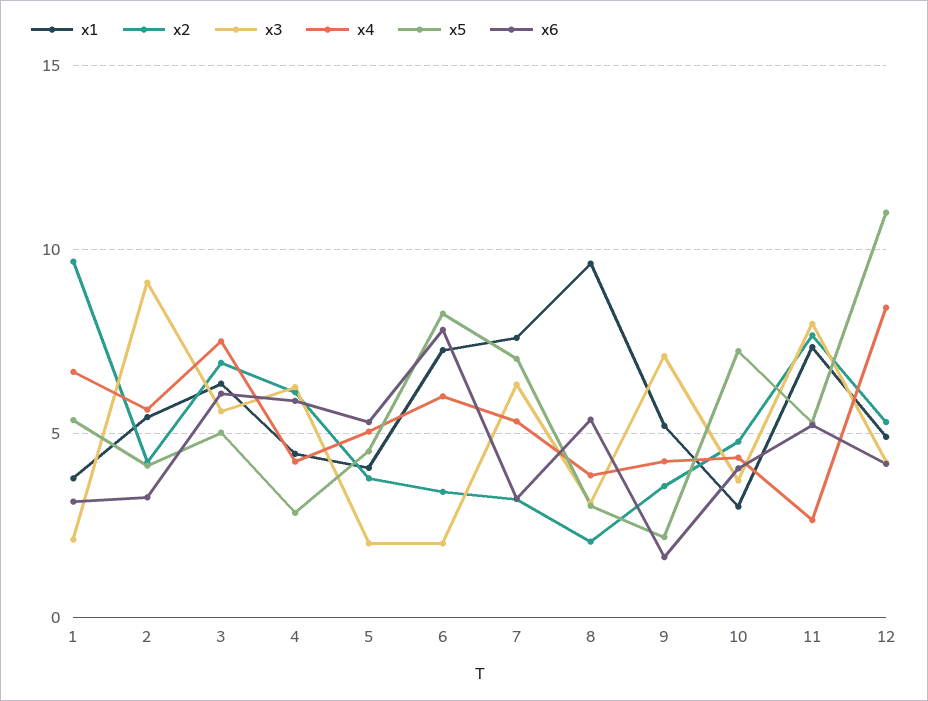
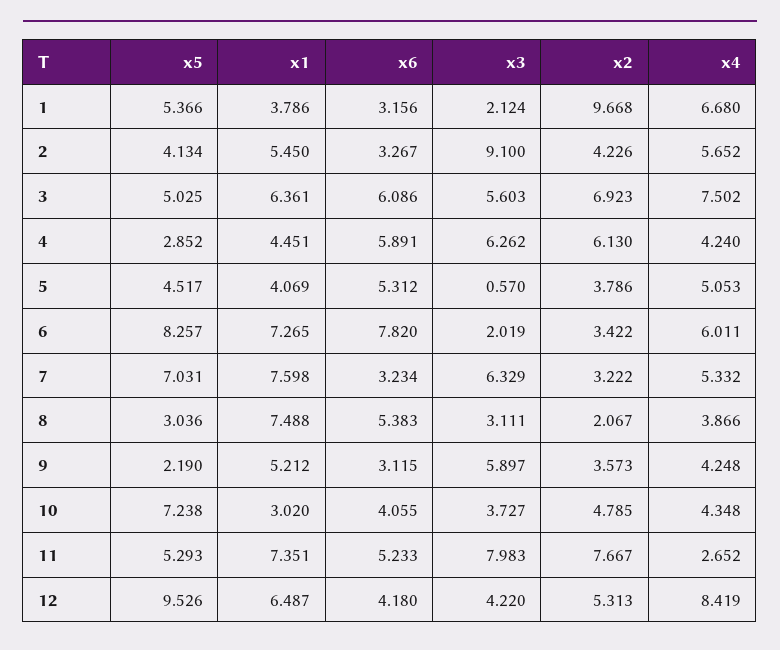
x3, 5: 2 -> 0.57
x1, 8: 9.5 -> 7.488
x3, 9: 7 -> 5.897
x6, 9: 1.5 -> 3.115
x1, 12: 5 -> 6.487
x5, 12: 11 -> 9.526

